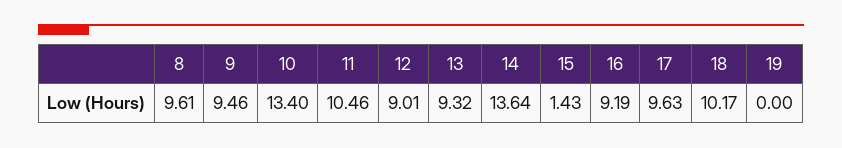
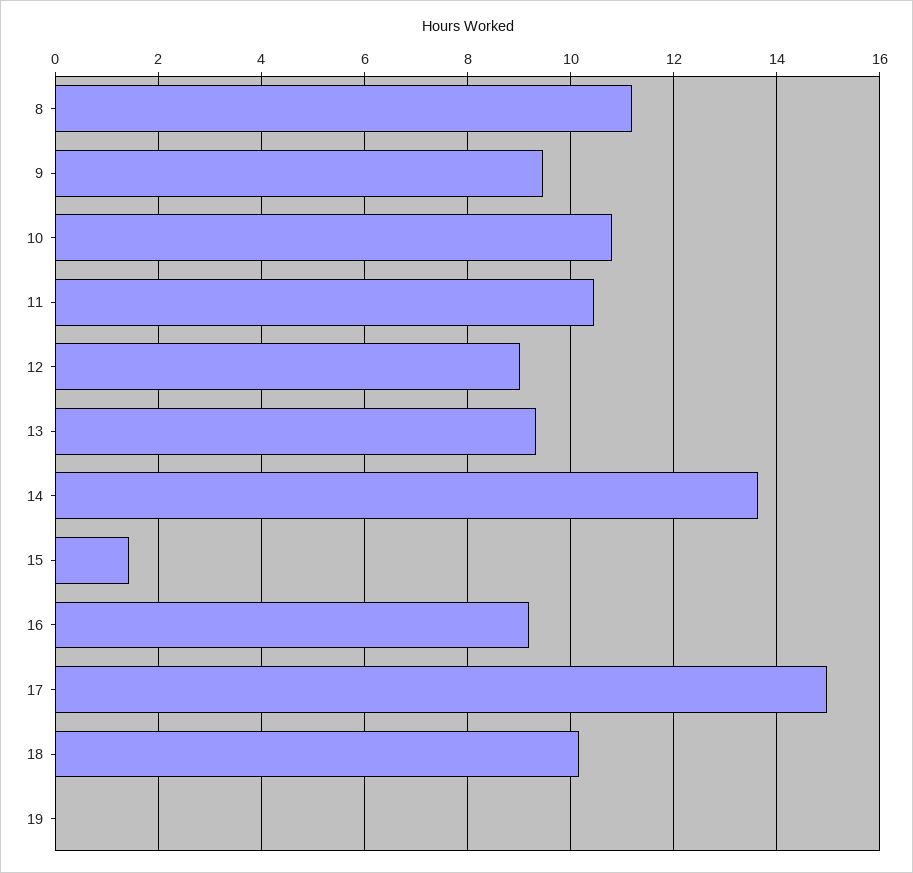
8: 9.61 -> 11.2
10: 13.4 -> 10.8
17: 9.63 -> 15

